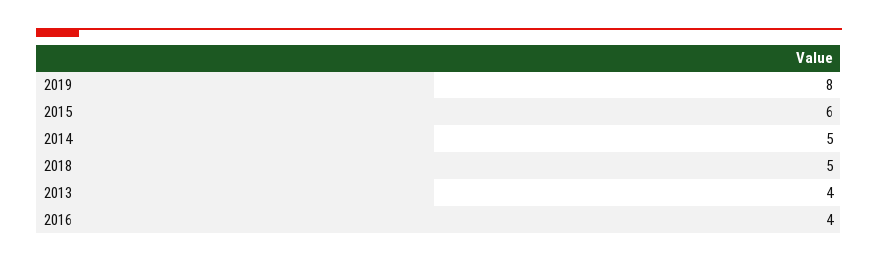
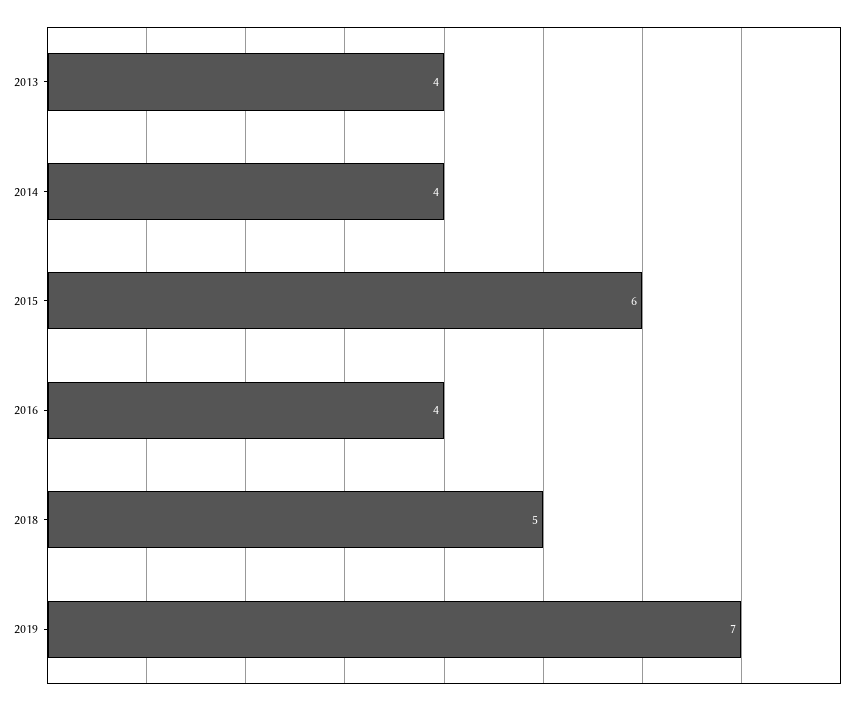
2019: 8 -> 7
2014: 5 -> 4

